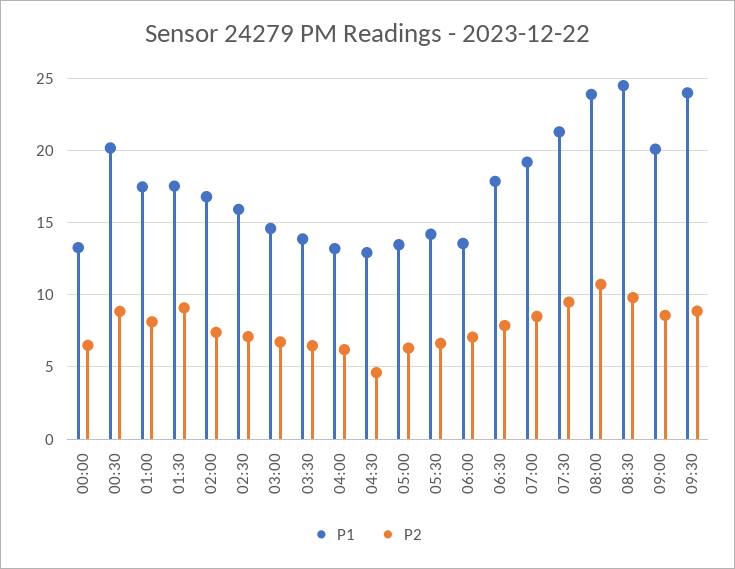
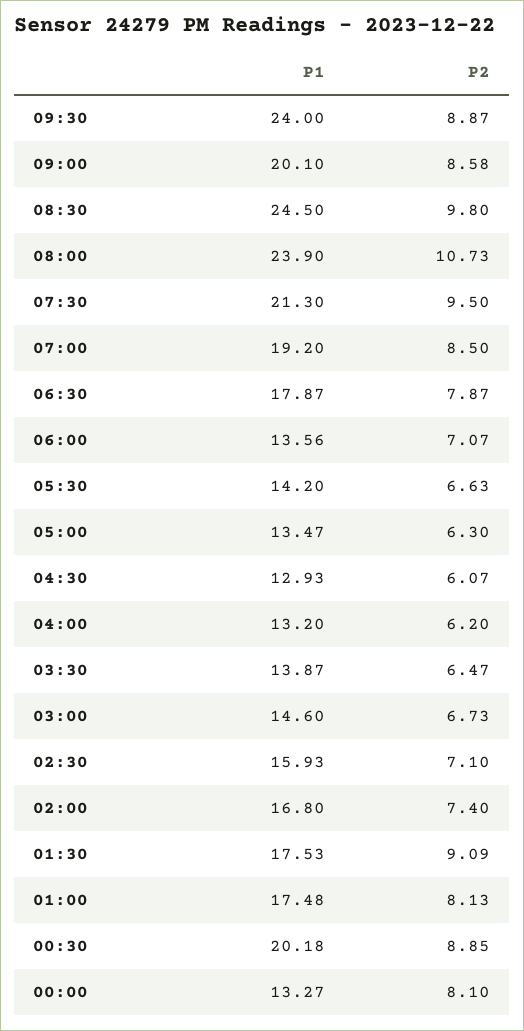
P2, 00:00: 6.5 -> 8.1
P2, 04:30: 4.5 -> 6.07

